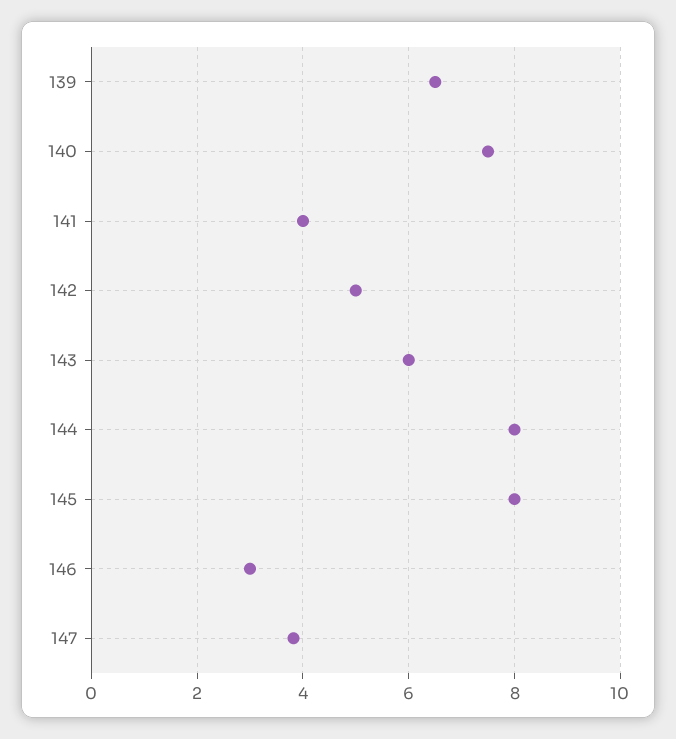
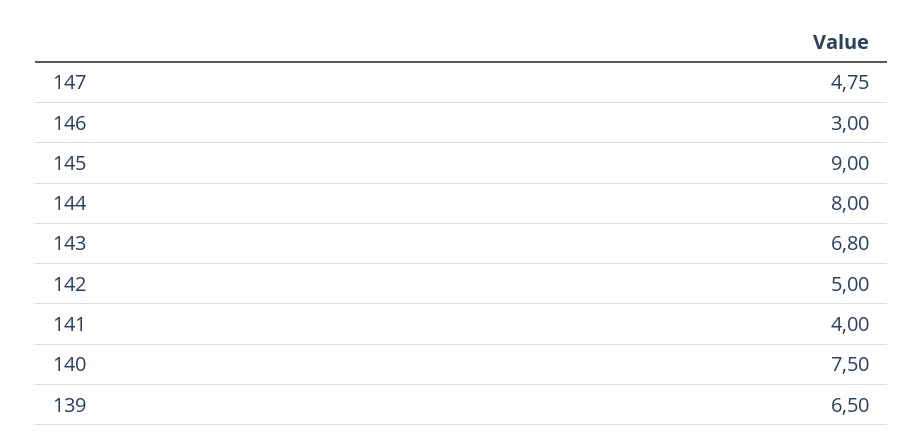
143: 6 -> 6.8
145: 8 -> 9
147: 3.8 -> 4.75

